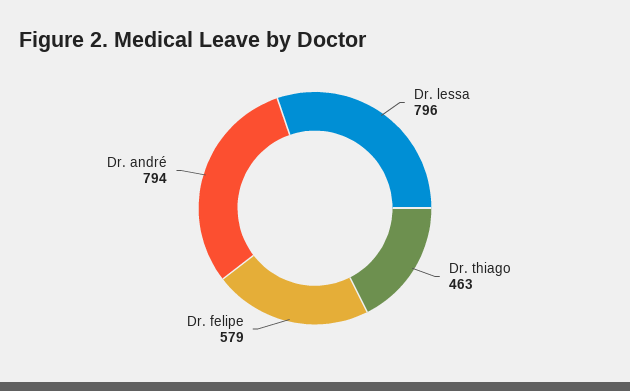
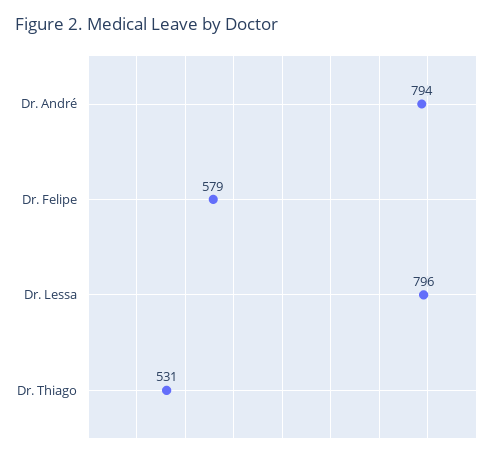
Dr. thiago: 463 -> 531

